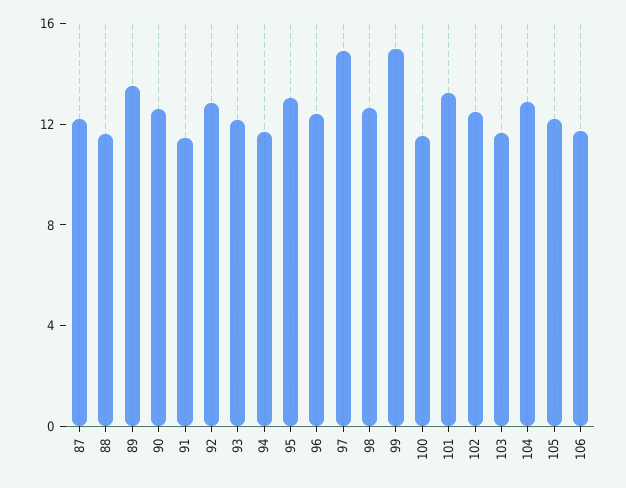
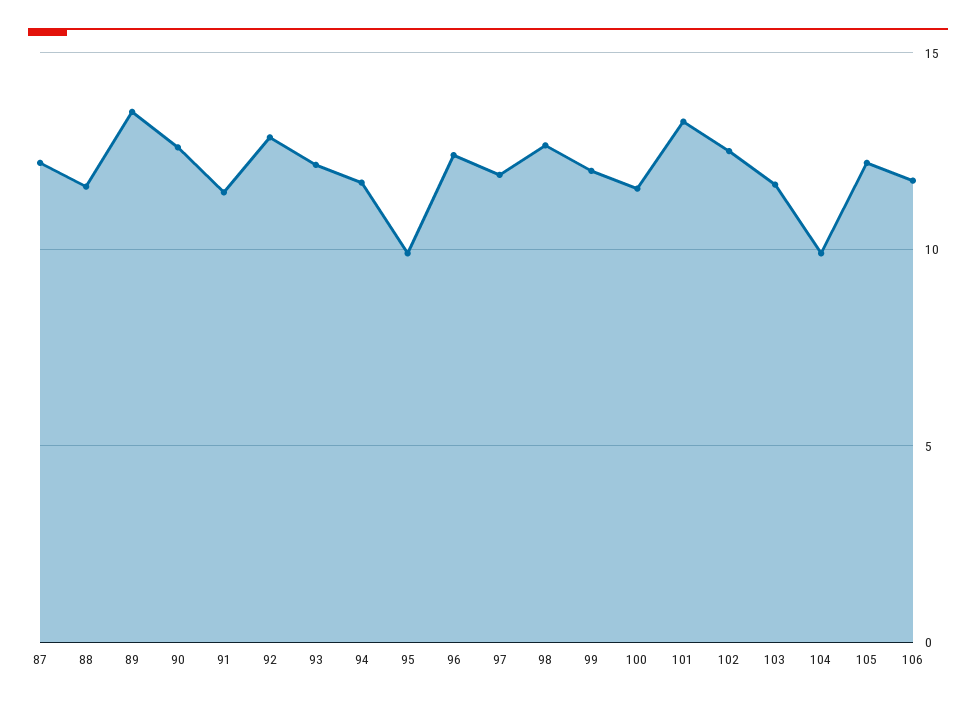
95: 13 -> 10
97: 15 -> 12
99: 15 -> 12
104: 13 -> 10

